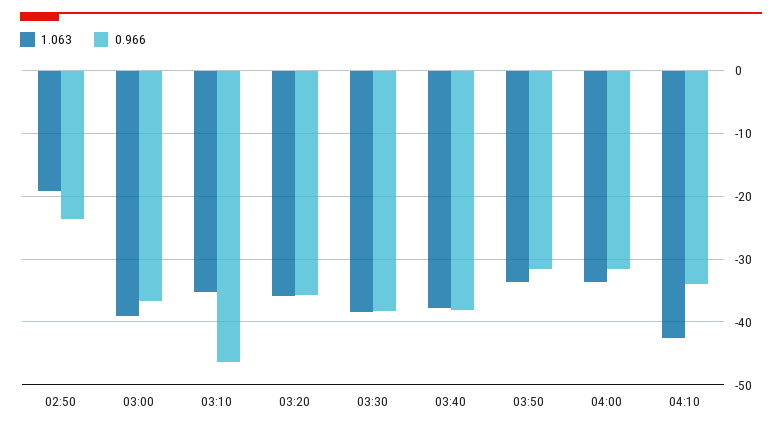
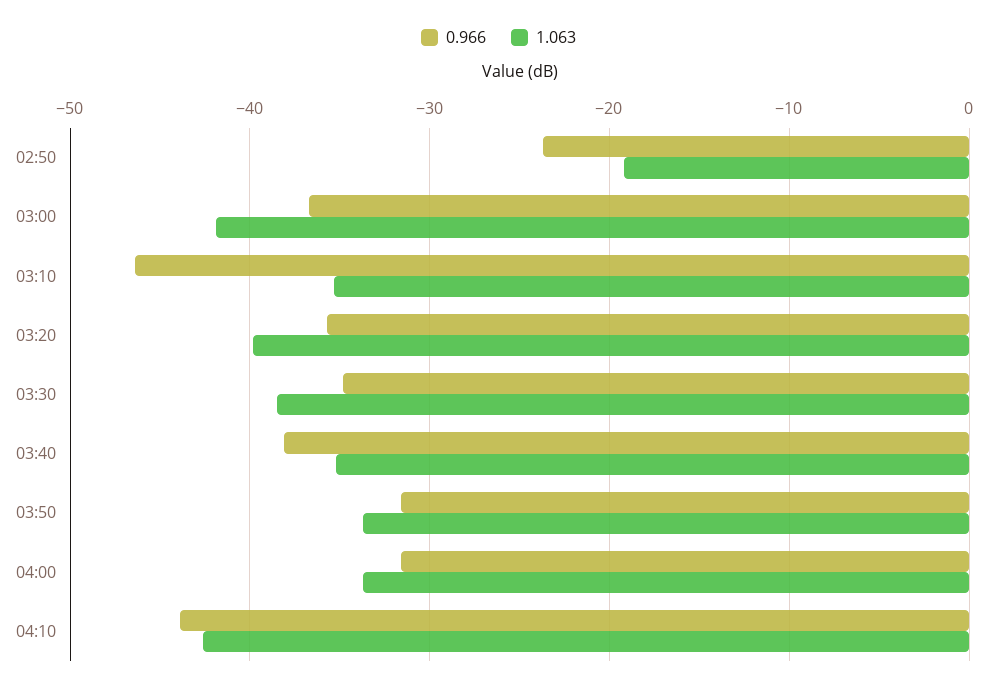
1.063, 03:00: -39 -> -42
1.063, 03:20: -36 -> -40
0.966, 03:30: -38 -> -35
1.063, 03:40: -38 -> -35
0.966, 04:10: -34 -> -44

